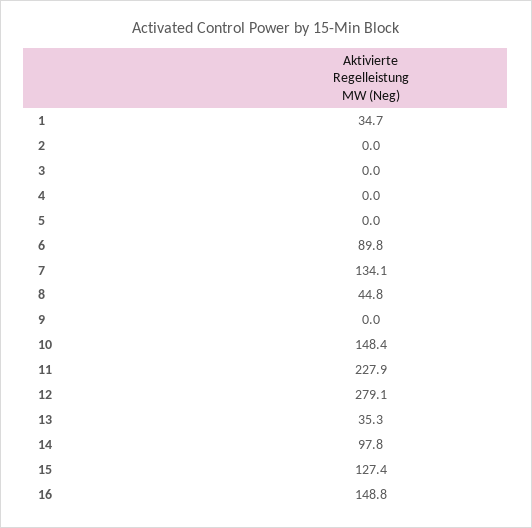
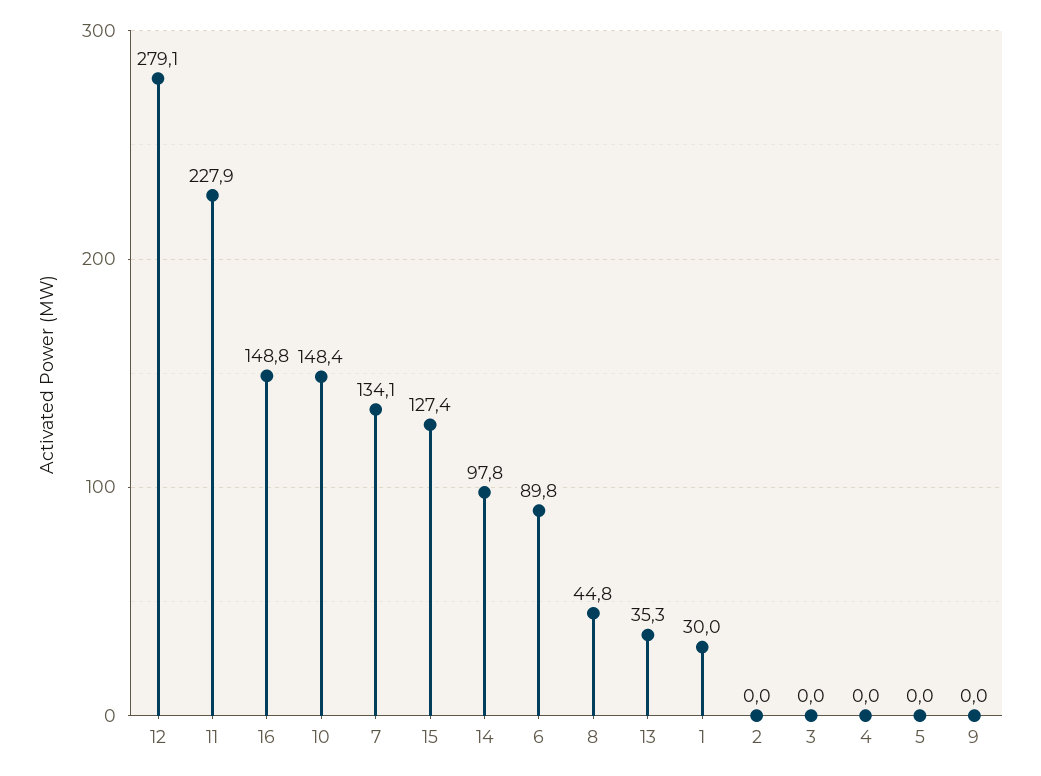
1: 34.7 -> 30

